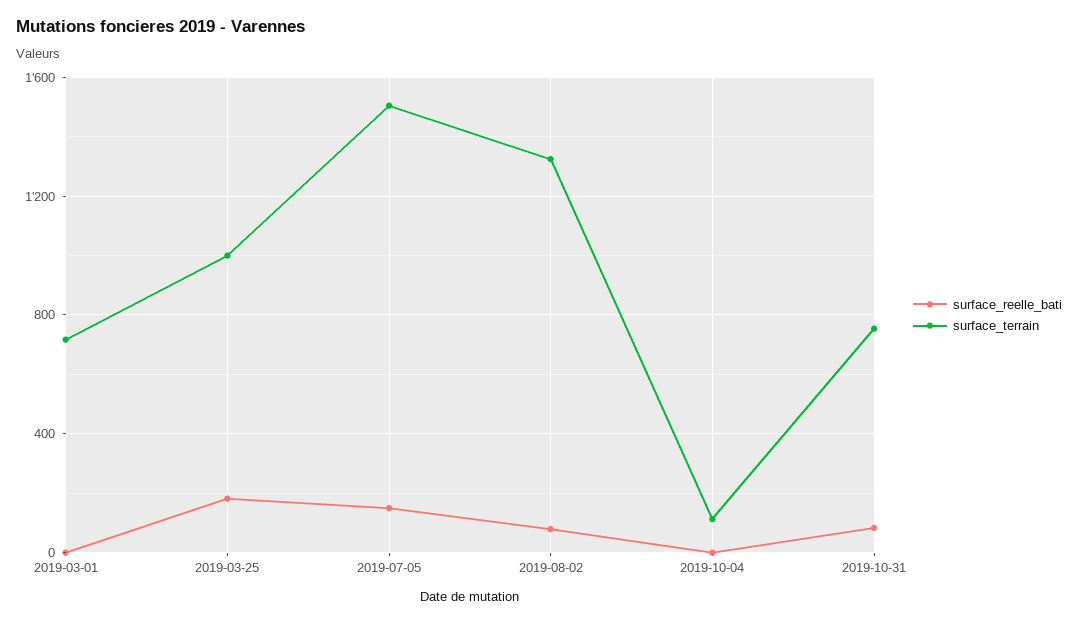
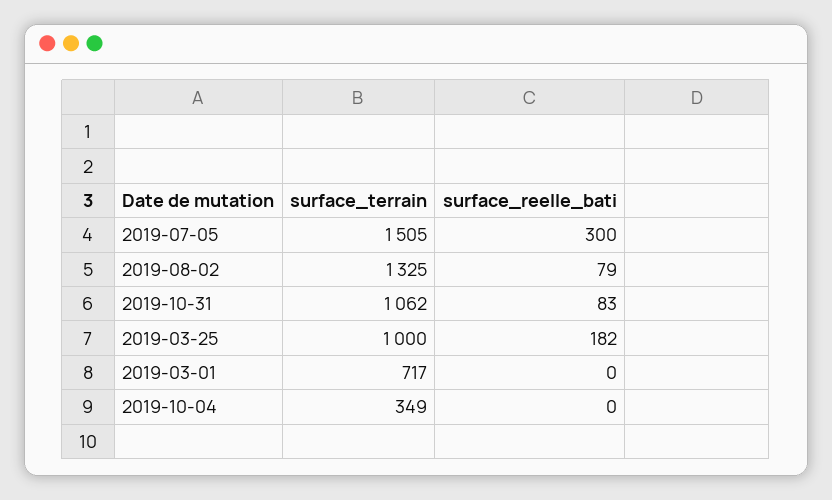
surface_reelle_bati, 2019-07-05: 150 -> 300
surface_terrain, 2019-10-04: 100 -> 349
surface_terrain, 2019-10-31: 750 -> 1062

